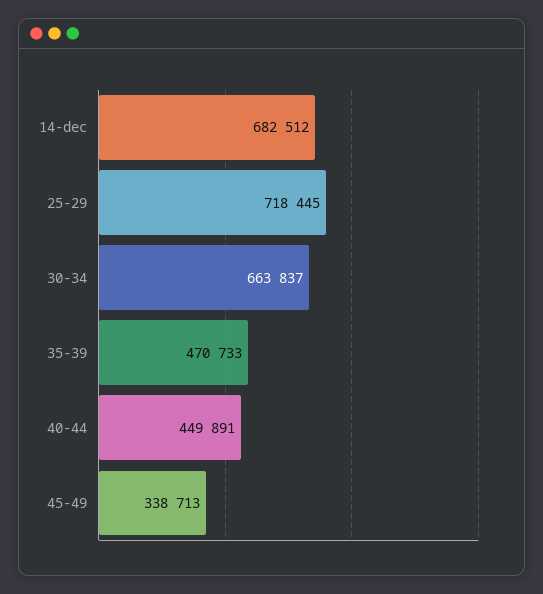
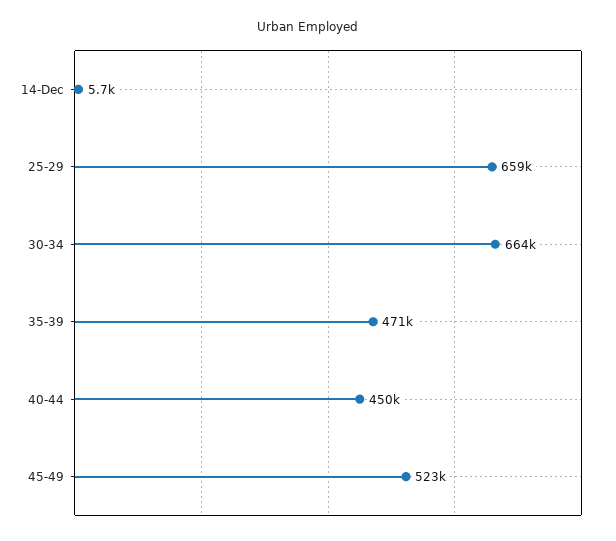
14-dec: 682512 -> 5700
25-29: 718445 -> 659000
45-49: 338713 -> 523000

